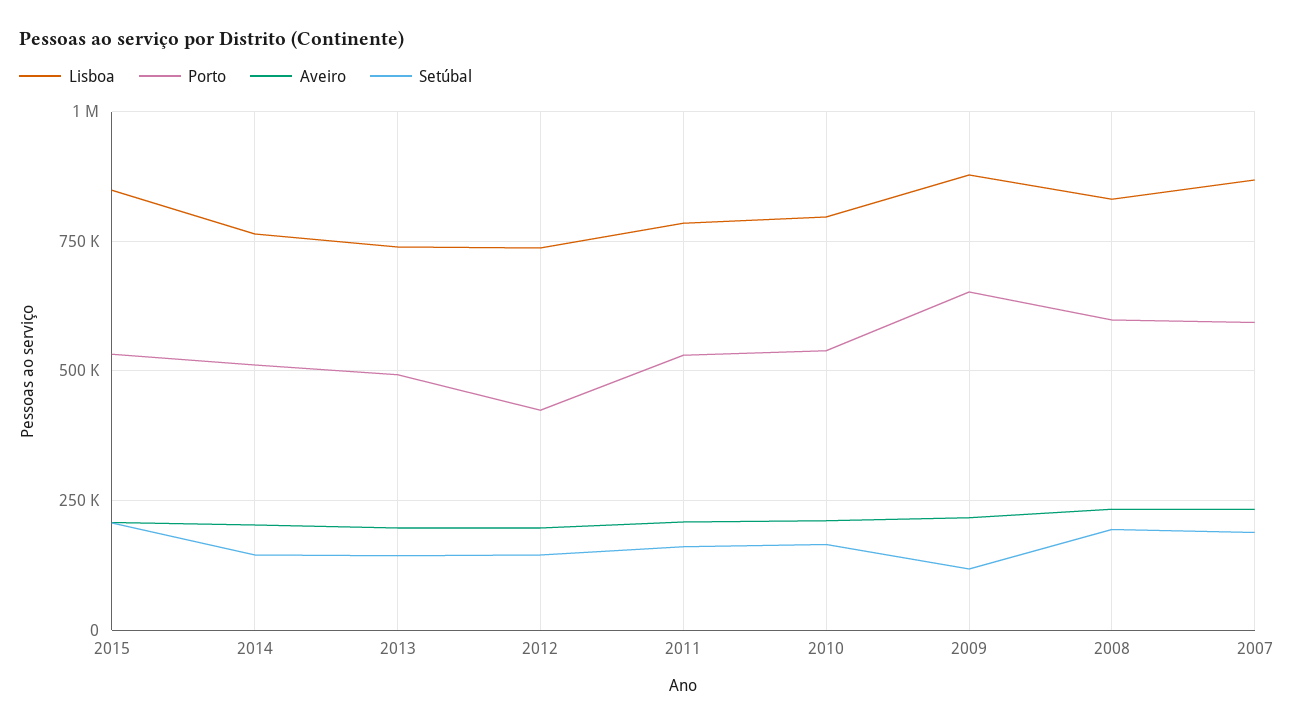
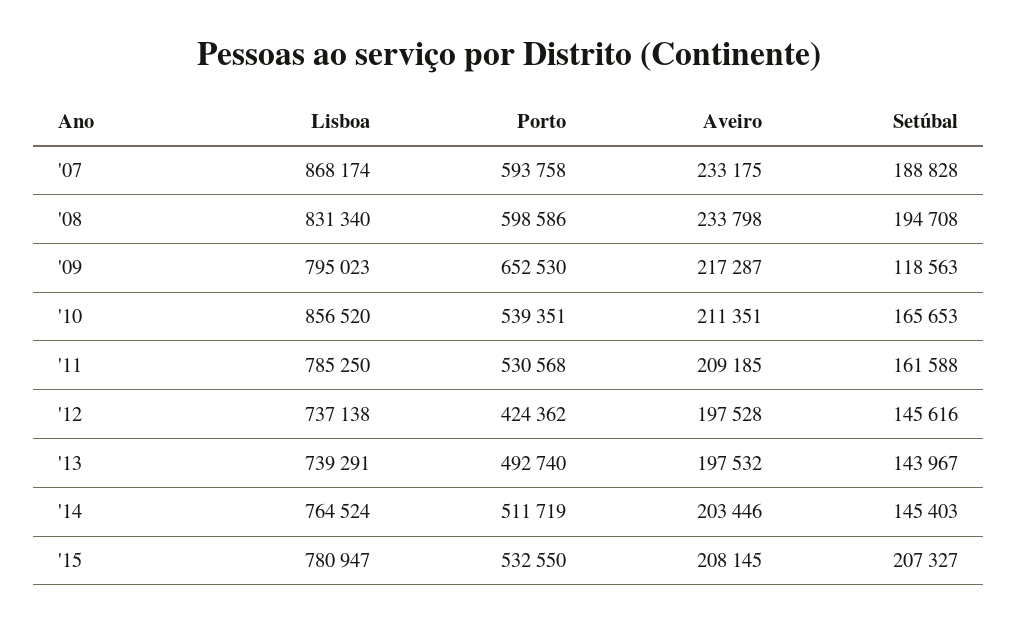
Lisboa, 2015: 850000 -> 780947
Lisboa, 2010: 800000 -> 856520
Lisboa, 2009: 875000 -> 795023

